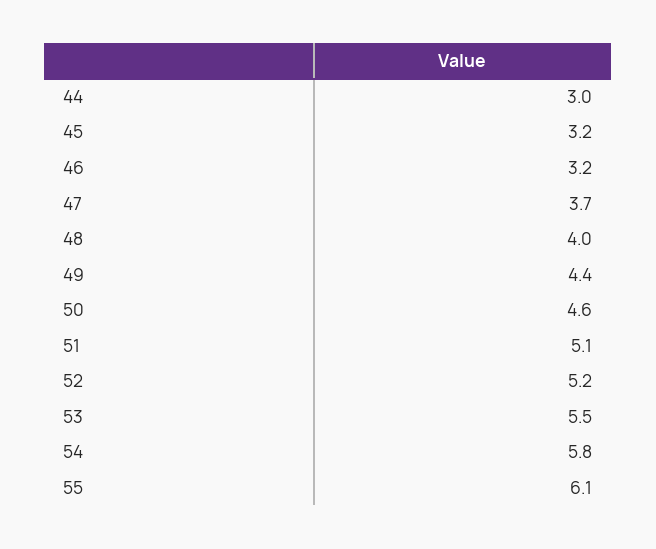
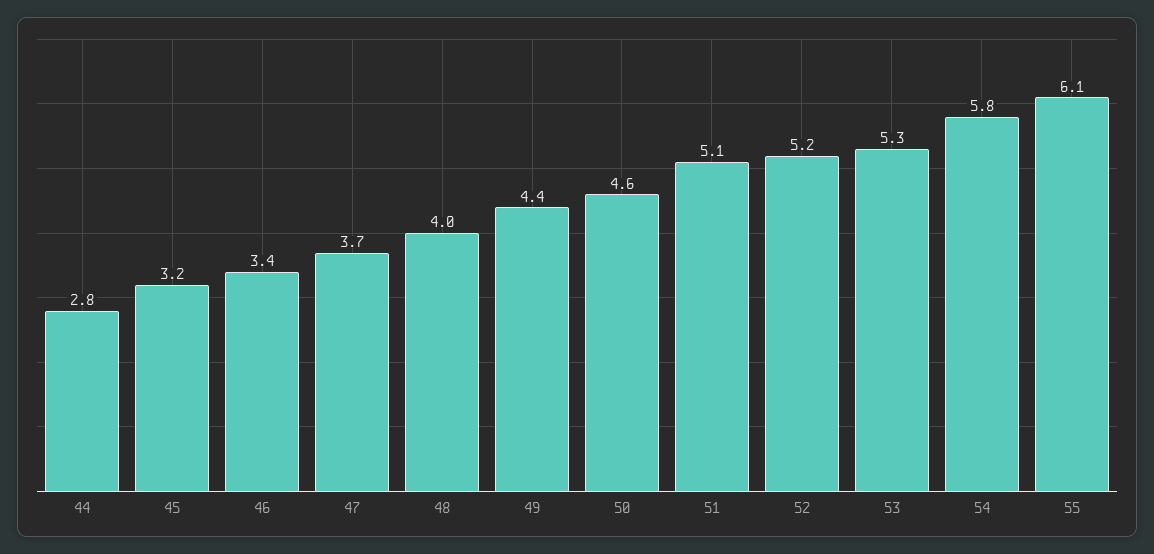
44: 3 -> 2.8
46: 3.2 -> 3.4
53: 5.5 -> 5.3

